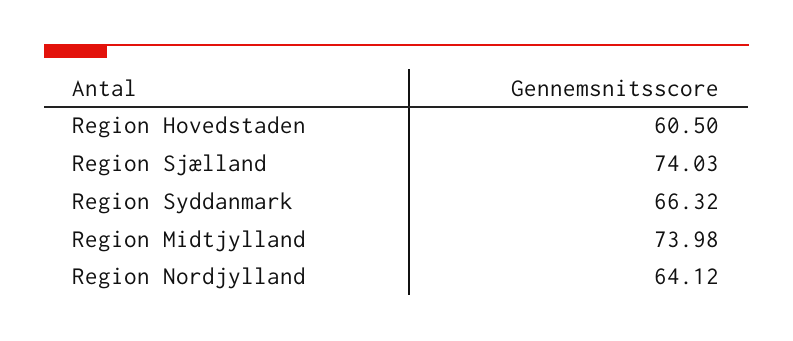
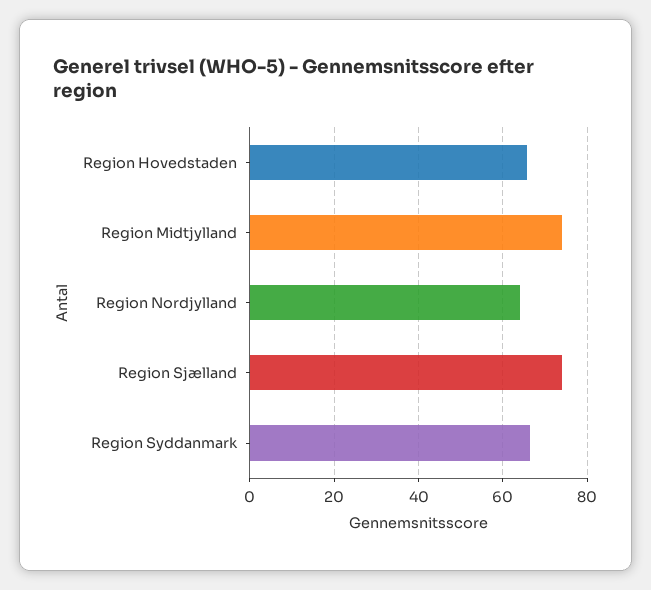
Region Hovedstaden: 60.5 -> 66

